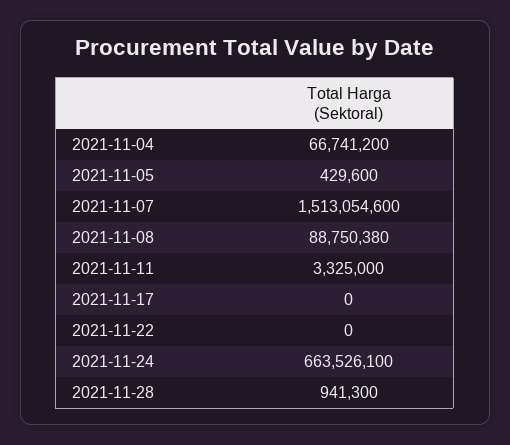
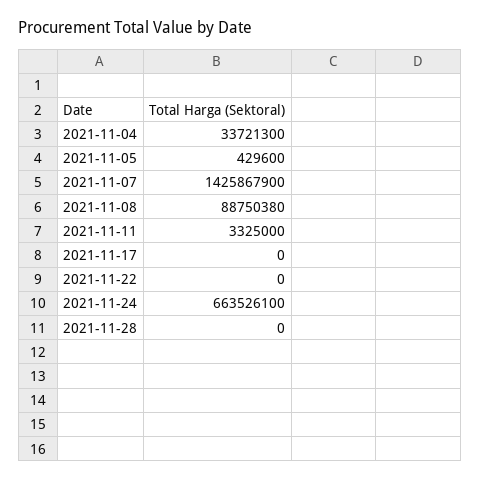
2021-11-04: 66741200 -> 33721300
2021-11-07: 1513054600 -> 1425867900
2021-11-28: 941300 -> 0

